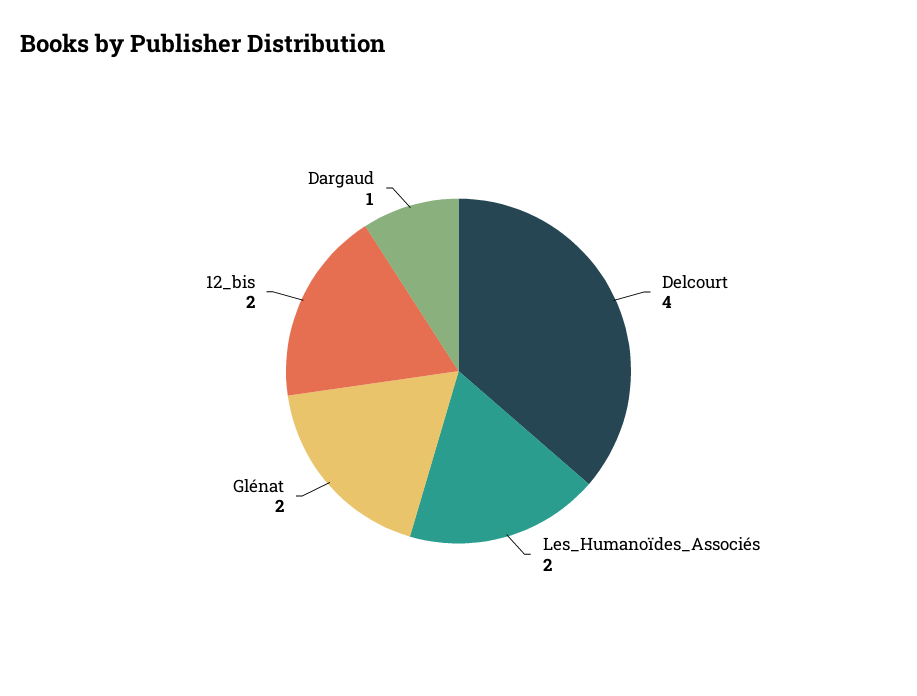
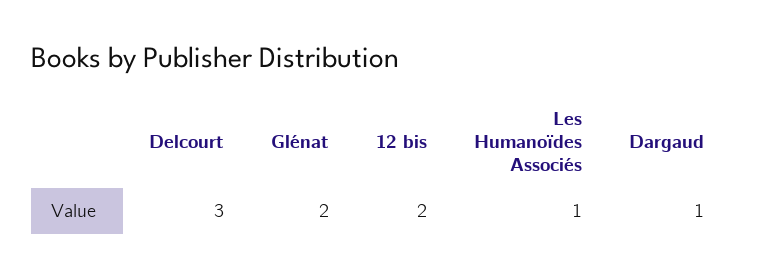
Delcourt: 4 -> 3
Les_Humanoïdes_Associés: 2 -> 1

